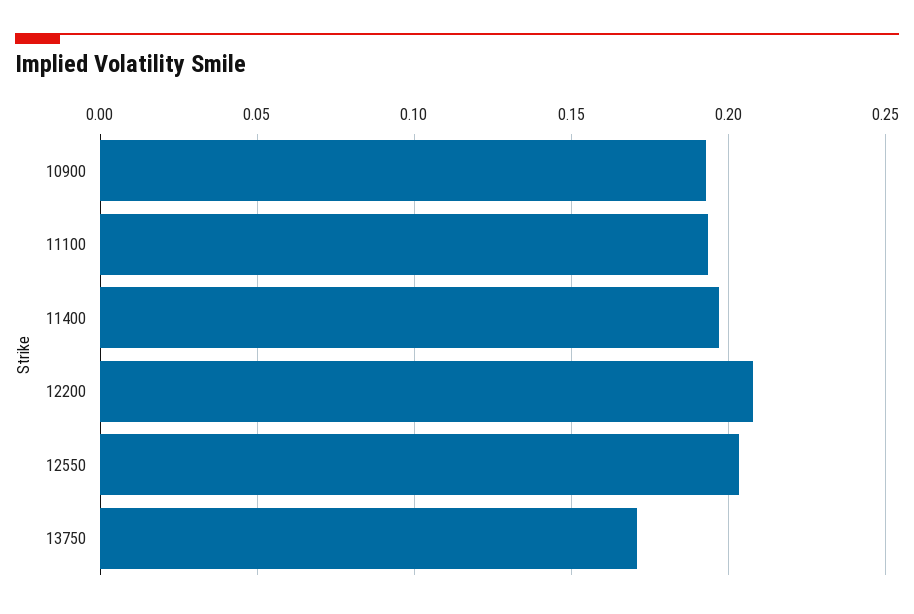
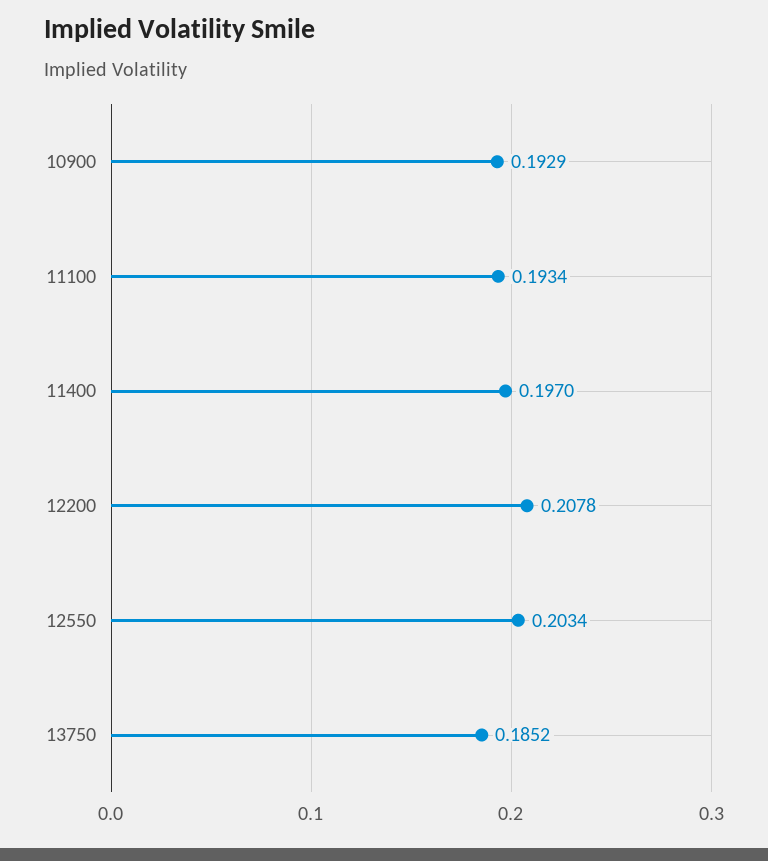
13750: 0.17 -> 0.1852

